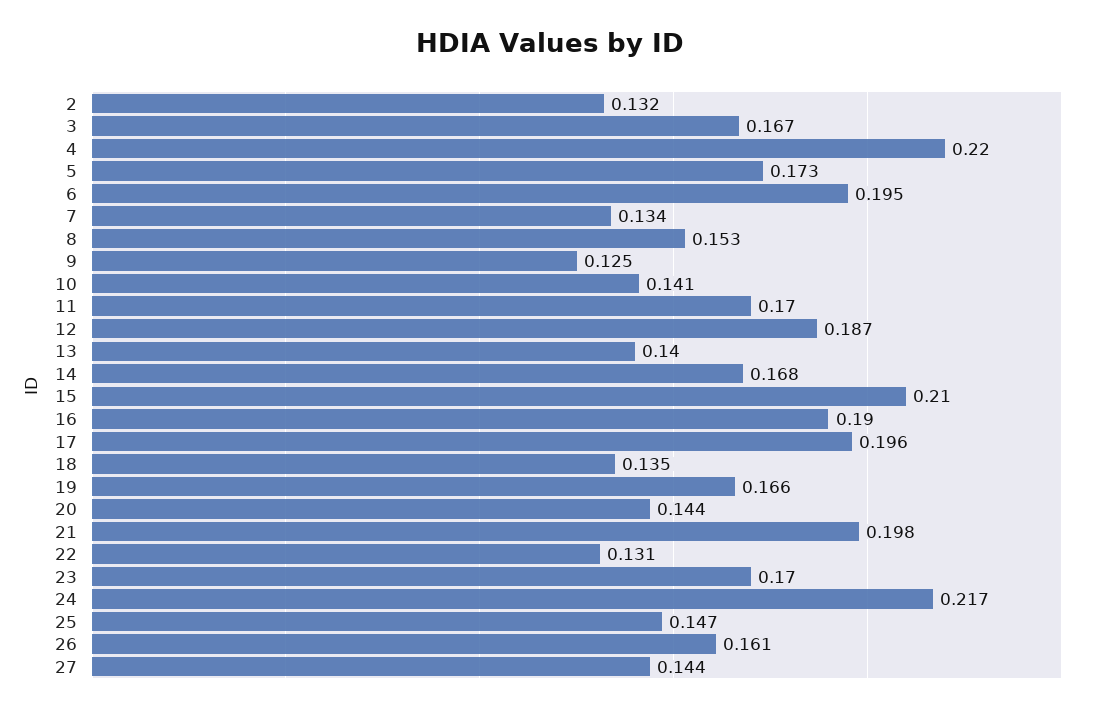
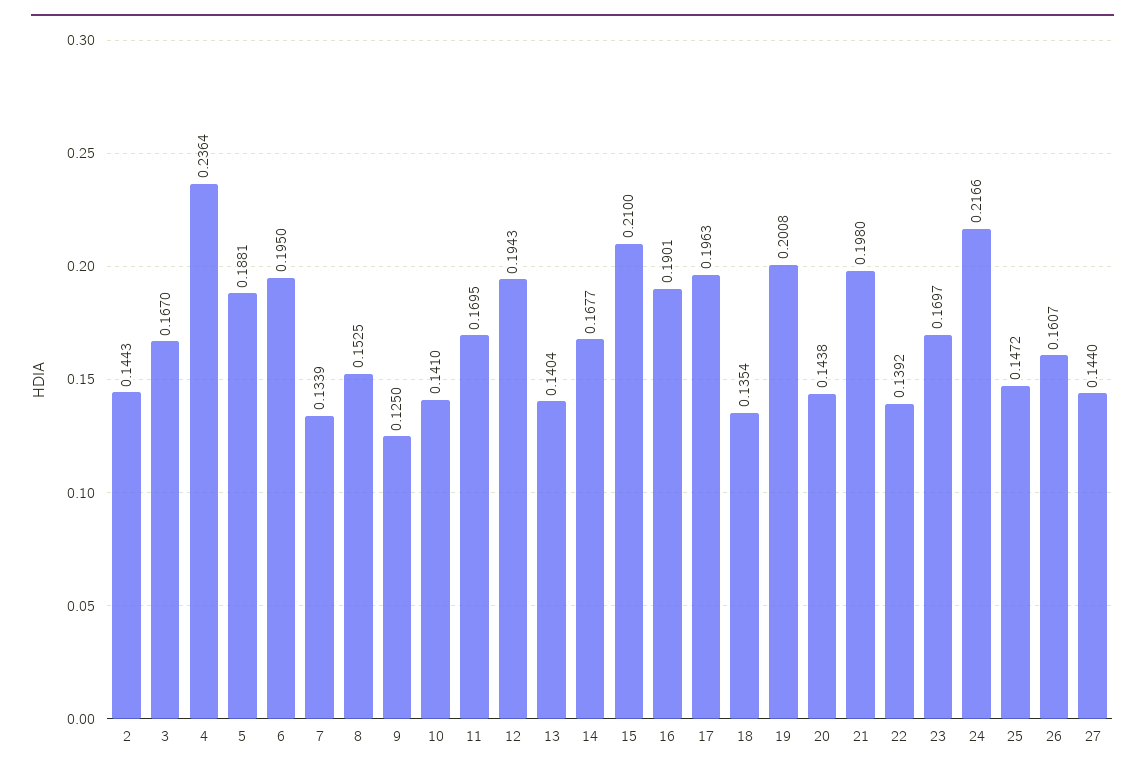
2: 0.132 -> 0.1443
4: 0.22 -> 0.2364
5: 0.173 -> 0.1881
12: 0.187 -> 0.1943
19: 0.166 -> 0.2008
22: 0.131 -> 0.1392

